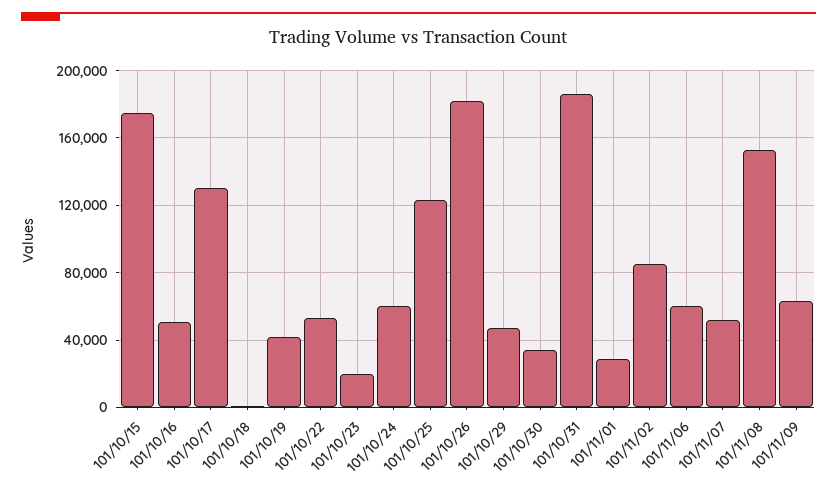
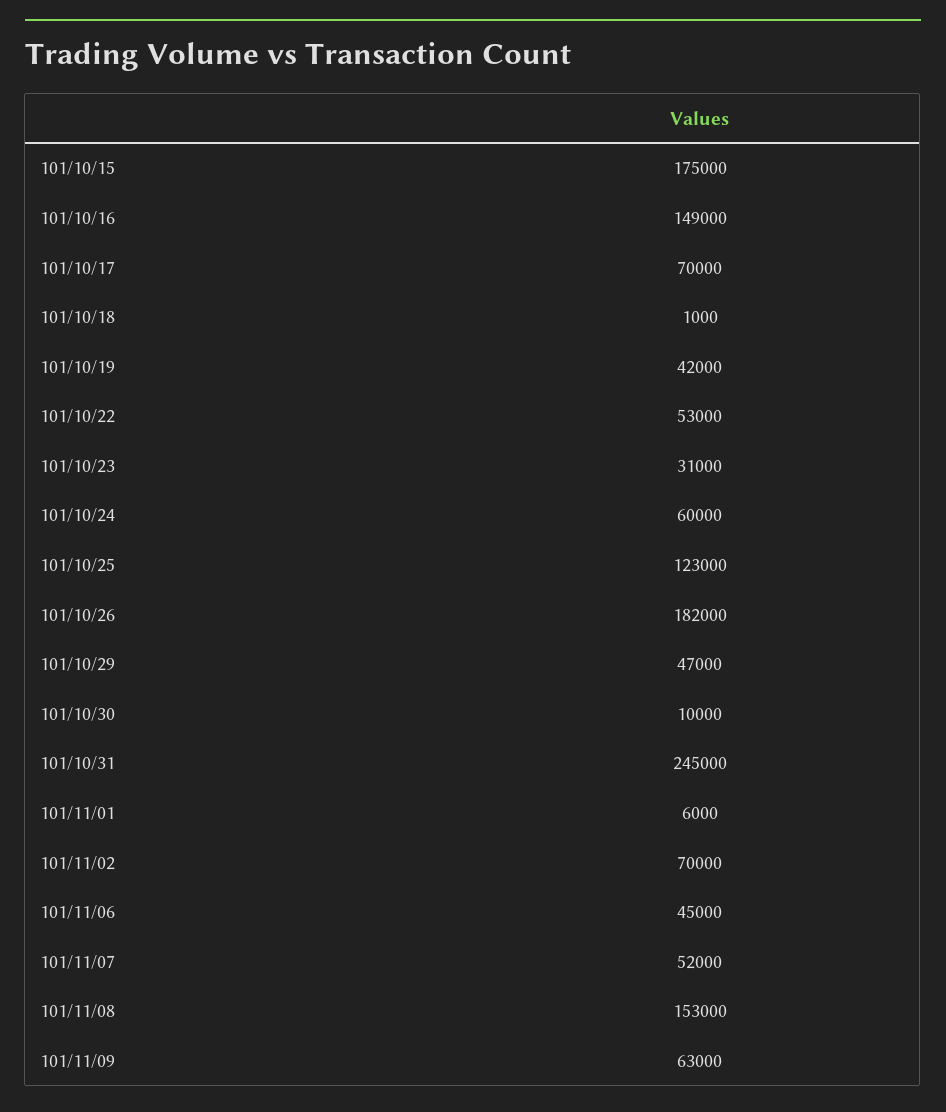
101/10/16: 50000 -> 149000
101/10/17: 130000 -> 70000
101/10/23: 20000 -> 31000
101/10/30: 35000 -> 10000
101/10/31: 185000 -> 245000
101/11/01: 30000 -> 6000
101/11/02: 85000 -> 70000
101/11/06: 60000 -> 45000

